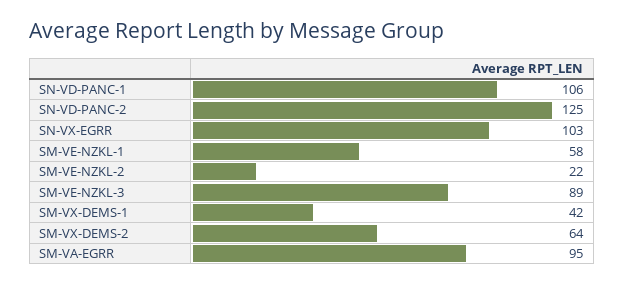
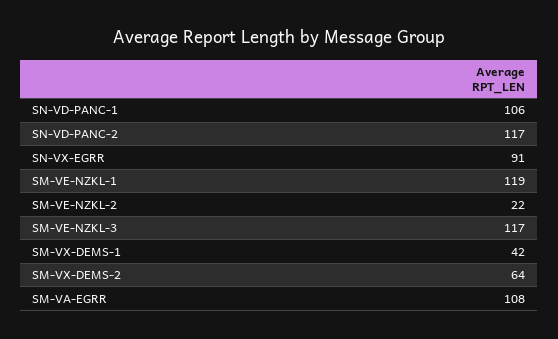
SN-VD-PANC-2: 125 -> 117
SN-VX-EGRR: 103 -> 91
SM-VE-NZKL-1: 58 -> 119
SM-VE-NZKL-3: 89 -> 117
SM-VA-EGRR: 95 -> 108

